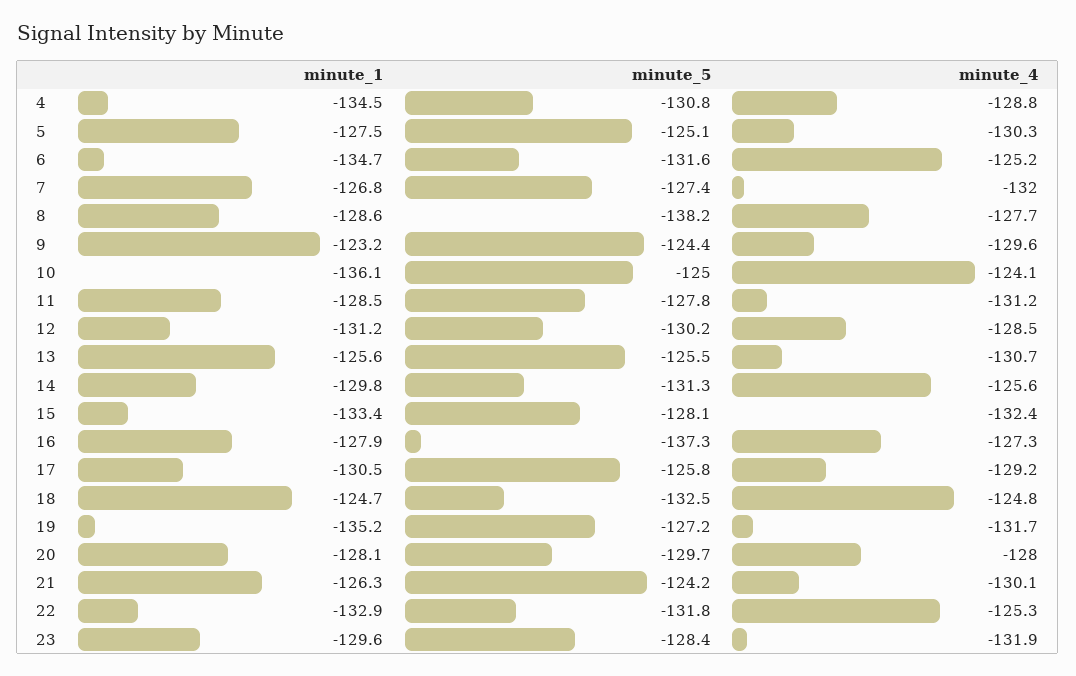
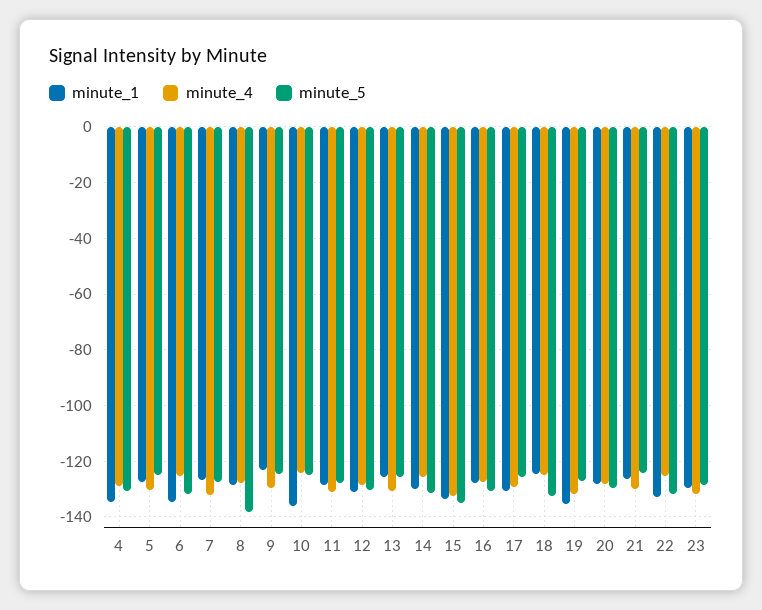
minute_5, 15: -128.1 -> -135
minute_5, 16: -137.3 -> -130

